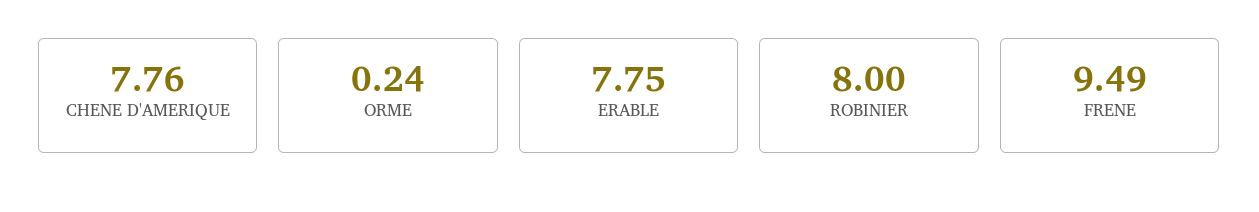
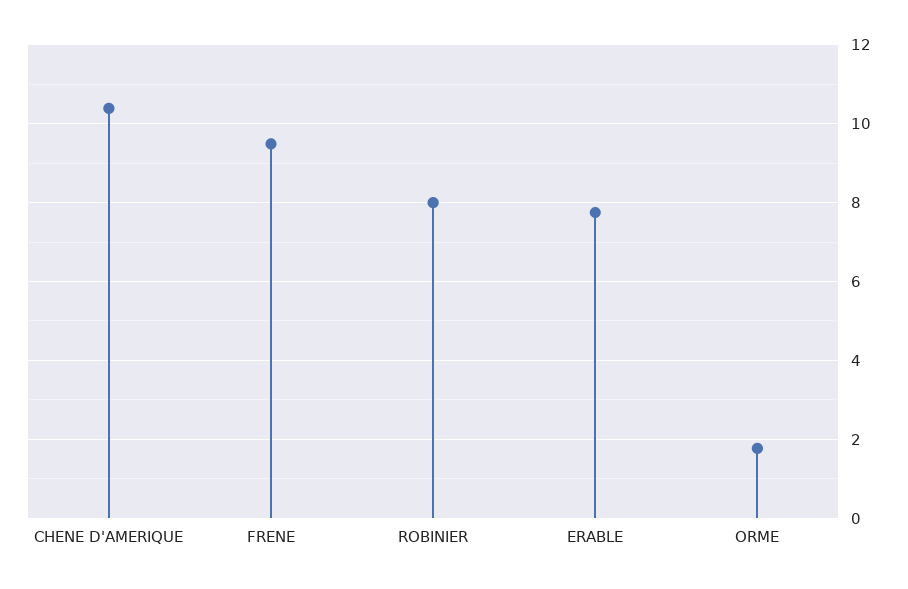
CHENE D'AMERIQUE: 7.76 -> 10.4
ORME: 0.24 -> 1.8

